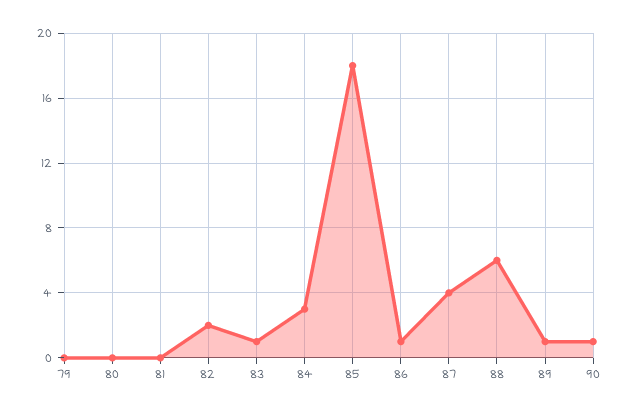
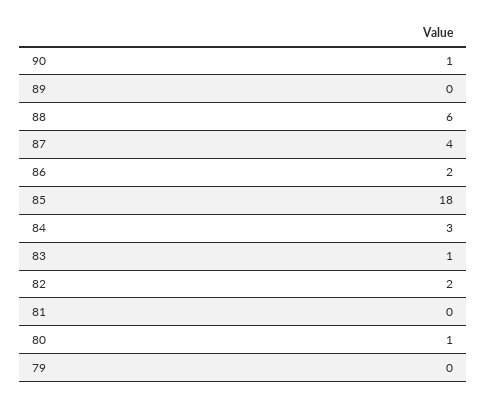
80: 0 -> 1
86: 1 -> 2
89: 1 -> 0

